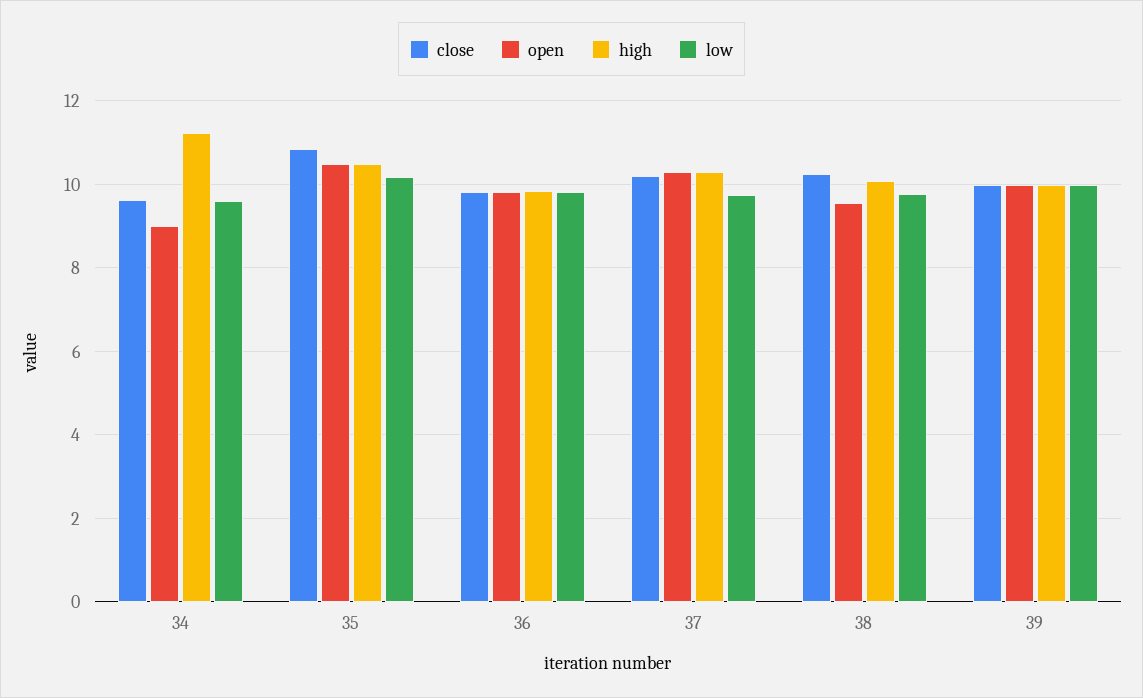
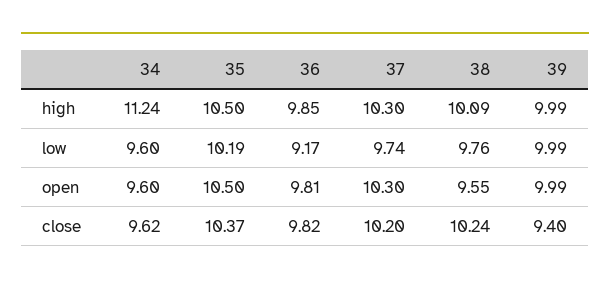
open, 34: 9 -> 9.6
close, 35: 10.8 -> 10.37
low, 36: 9.8 -> 9.17
close, 39: 10 -> 9.4

